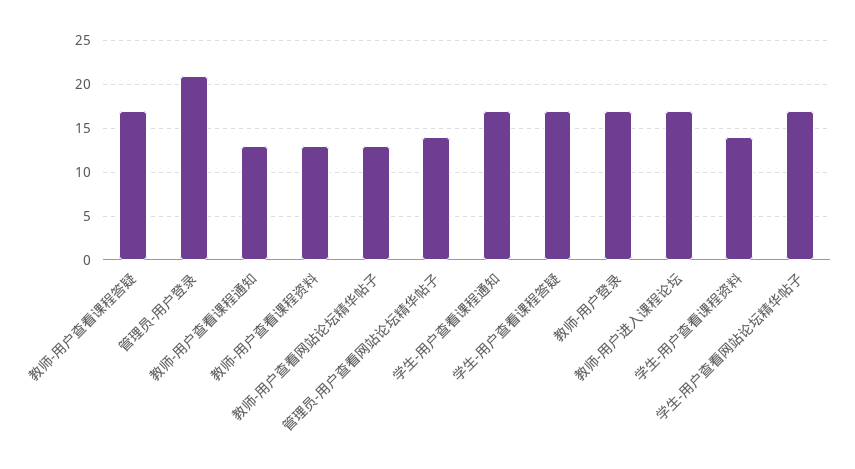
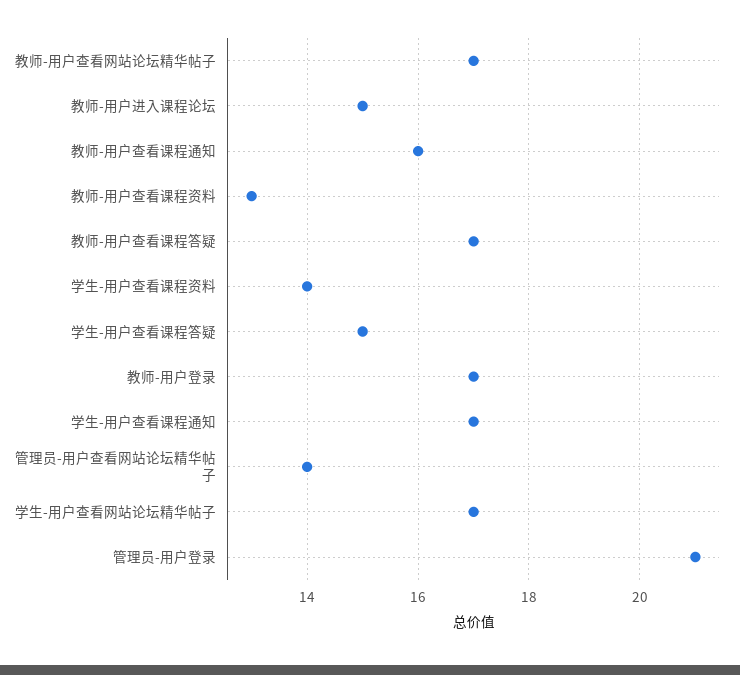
教师-用户查看课程通知: 13 -> 16
教师-用户查看网站论坛精华帖子: 13 -> 17
学生-用户查看课程答疑: 17 -> 15
教师-用户进入课程论坛: 17 -> 15

